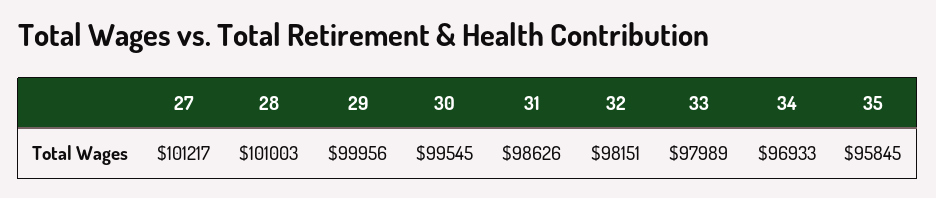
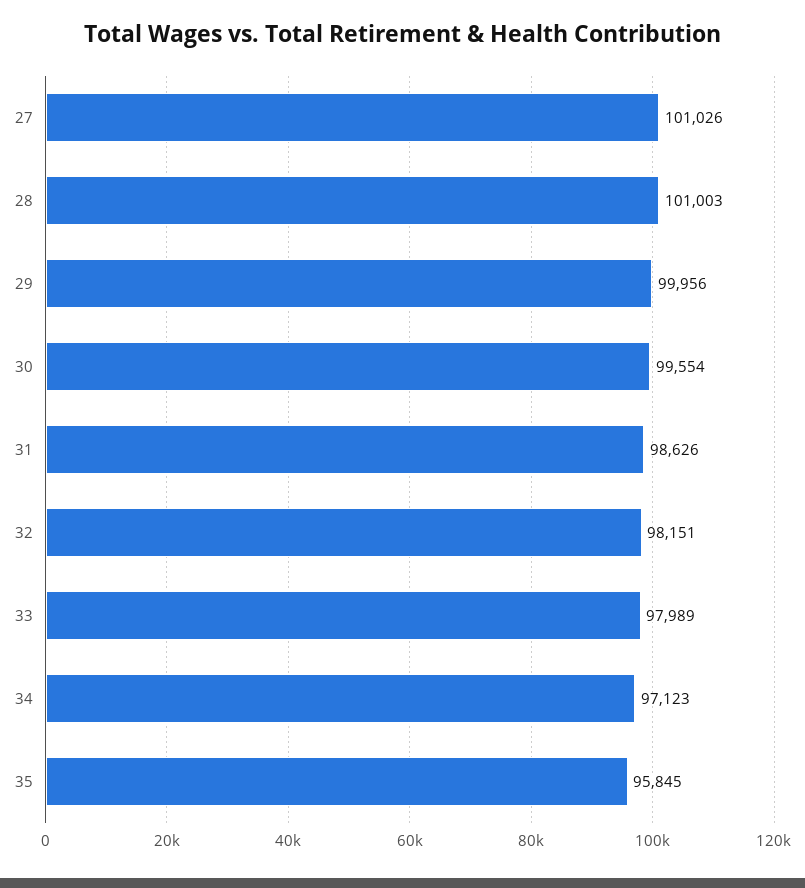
27: 101217 -> 101026
30: 99545 -> 99554
34: 96933 -> 97123

